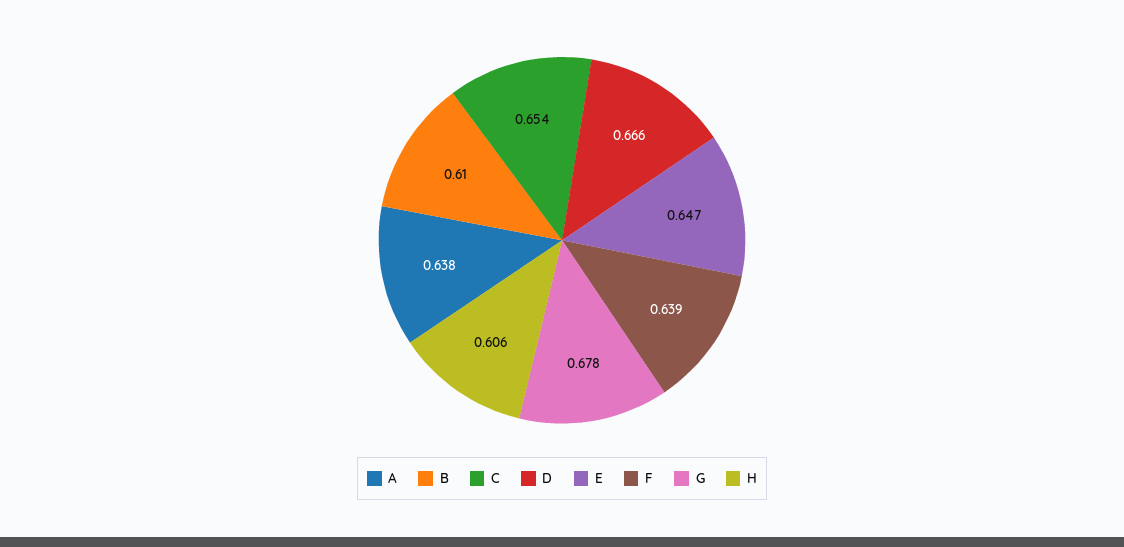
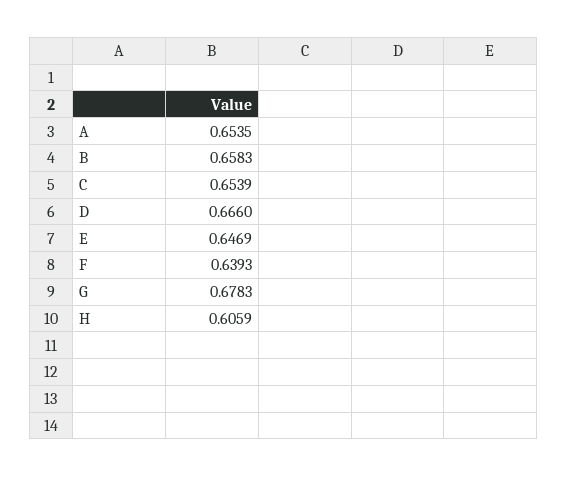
A: 0.638 -> 0.6535
B: 0.61 -> 0.6583

